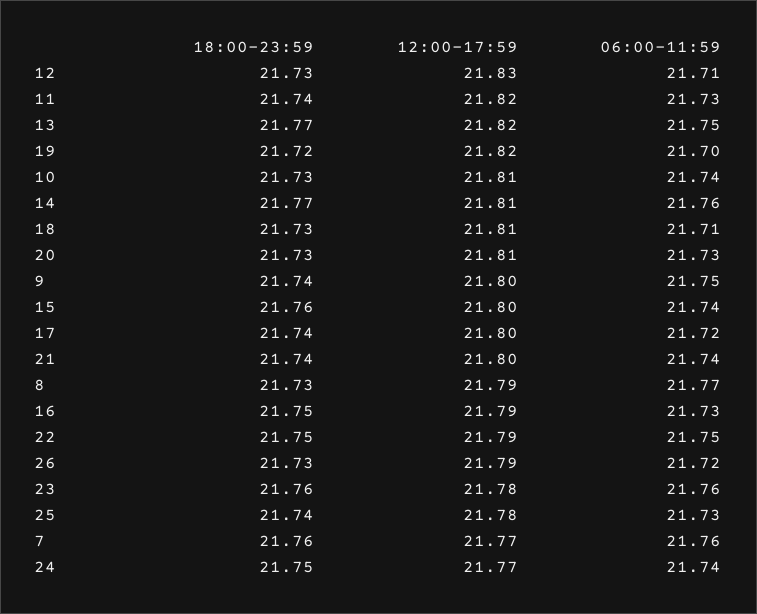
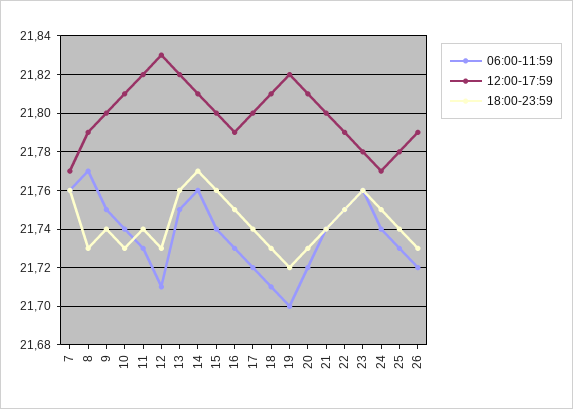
18:00-23:59, 13: 21.77 -> 21.76
06:00-11:59, 20: 21.73 -> 21.72

